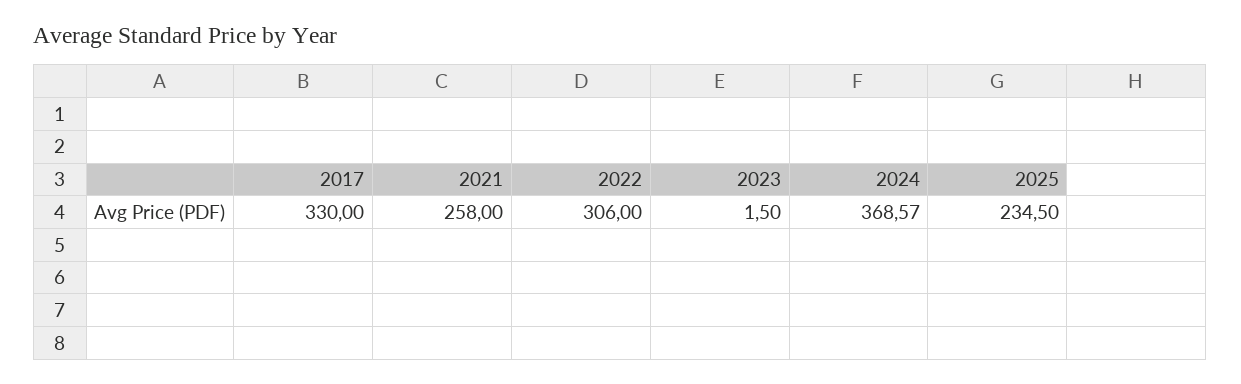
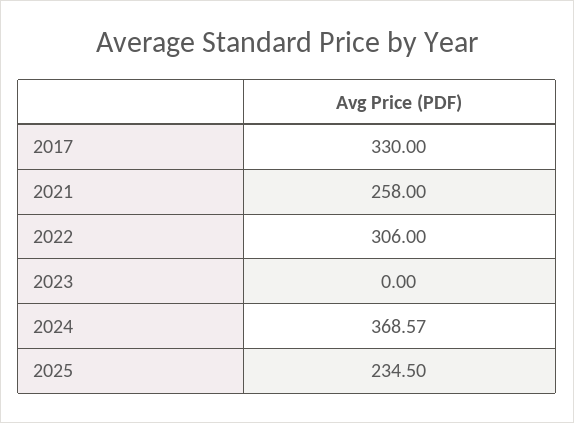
2023: 1.5 -> 0

